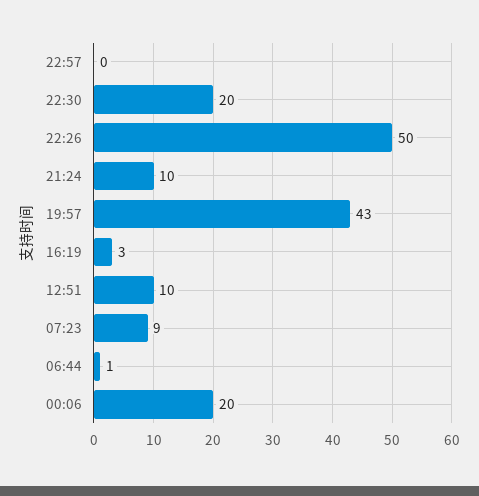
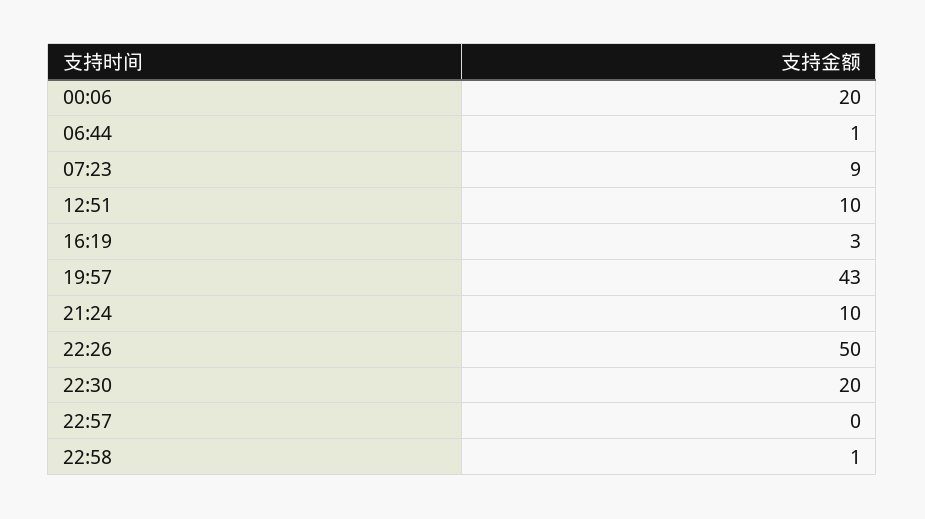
22:58: none -> 1

